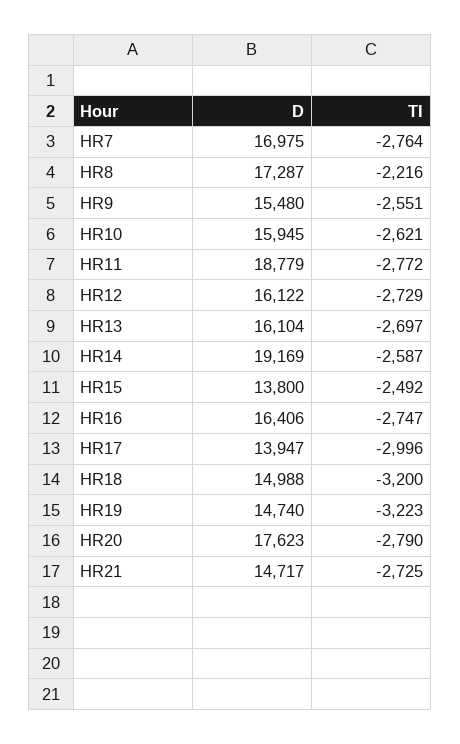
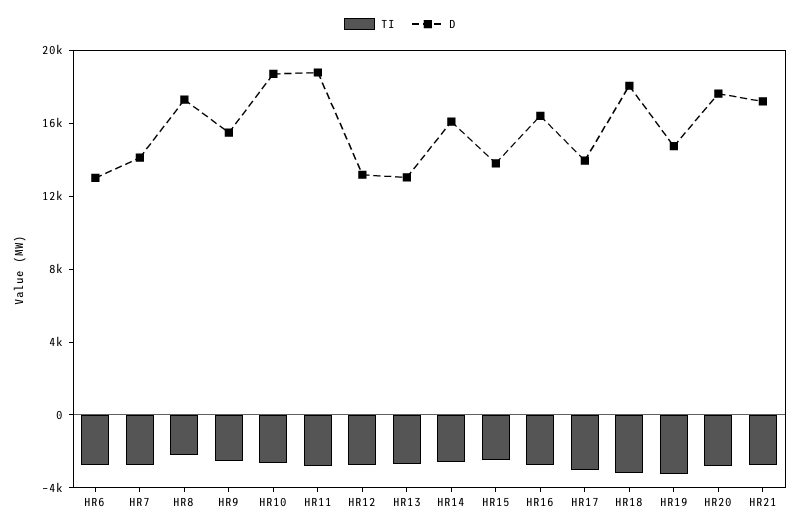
D, HR7: 16975 -> 14000
D, HR10: 15945 -> 19000
D, HR12: 16122 -> 13000
D, HR13: 16104 -> 13000
D, HR14: 19169 -> 16000
D, HR18: 14988 -> 18000
D, HR21: 14717 -> 17000
TI, HR6: none -> -3000
D, HR6: none -> 13000

